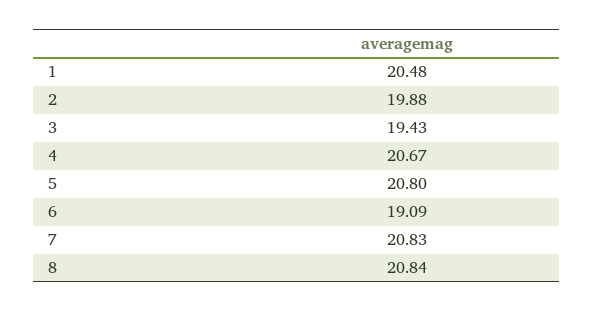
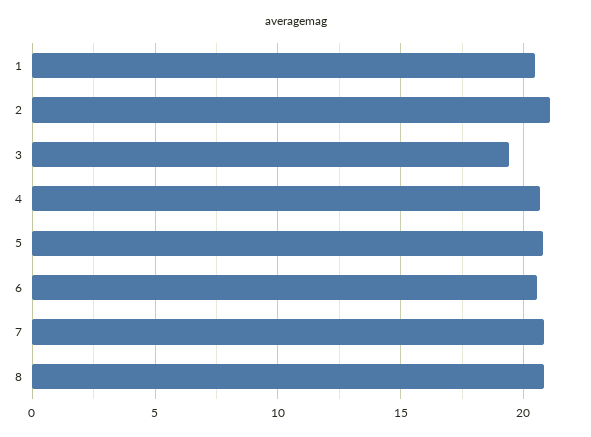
2: 19.88 -> 21
6: 19.09 -> 20.5

